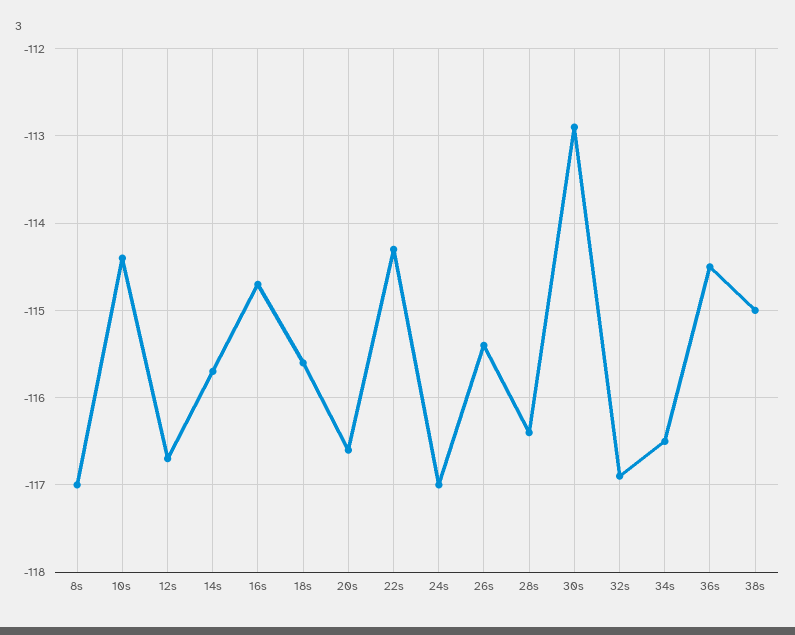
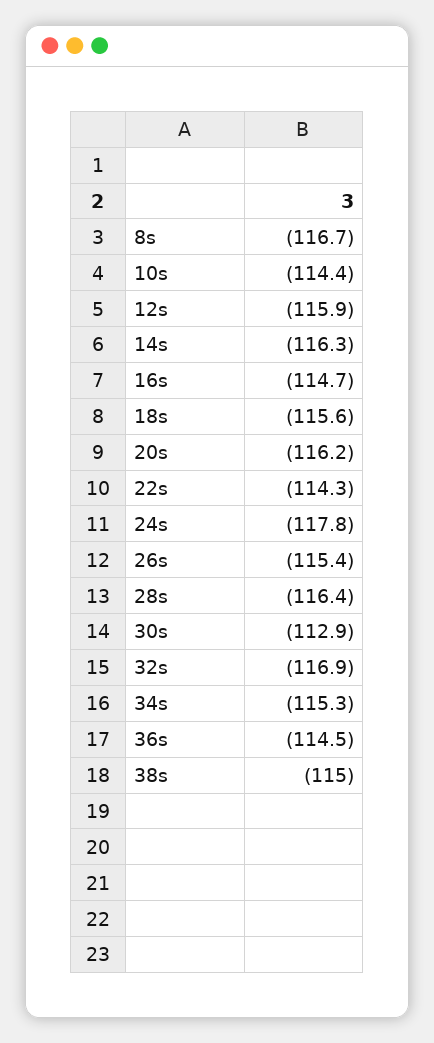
8s: -117 -> -116.7
12s: -116.7 -> -115.9
14s: -115.7 -> -116.3
20s: -116.6 -> -116.2
24s: -117 -> -117.8
34s: -116.5 -> -115.3

